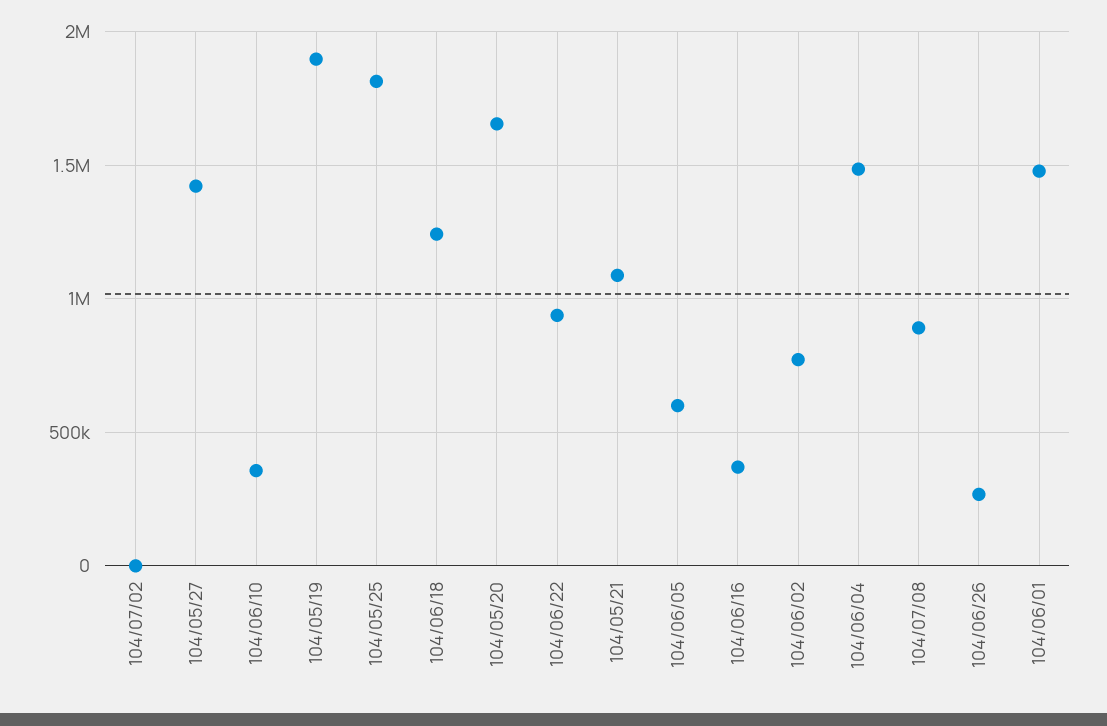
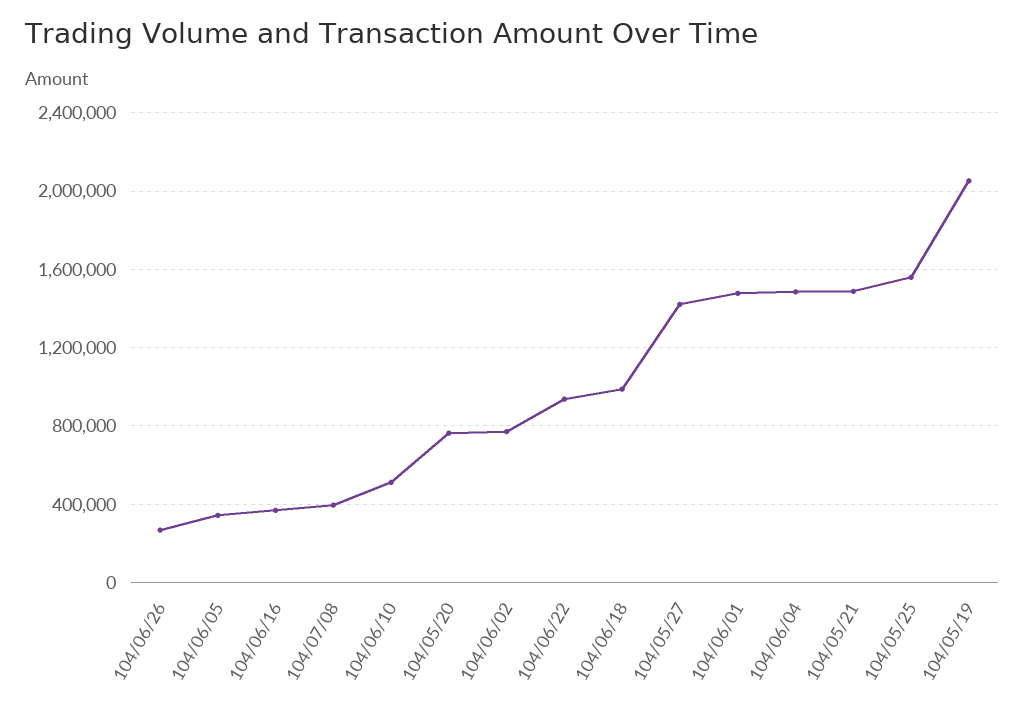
104/07/02: 0 -> none
104/06/10: 350000 -> 500000
104/05/19: 1900000 -> 2050000
104/05/25: 1800000 -> 1550000
104/06/18: 1250000 -> 1000000
104/05/20: 1650000 -> 750000
104/05/21: 1100000 -> 1500000
104/06/05: 600000 -> 350000
104/07/08: 900000 -> 400000

